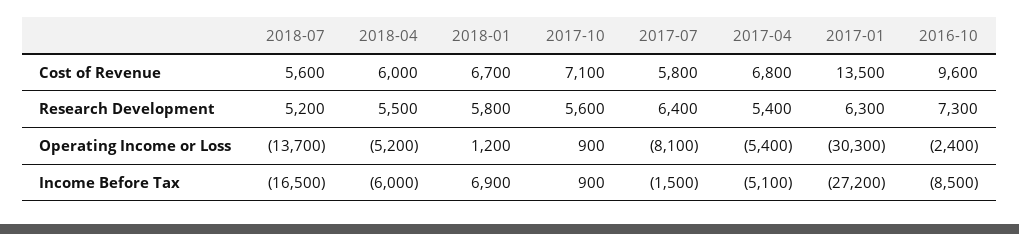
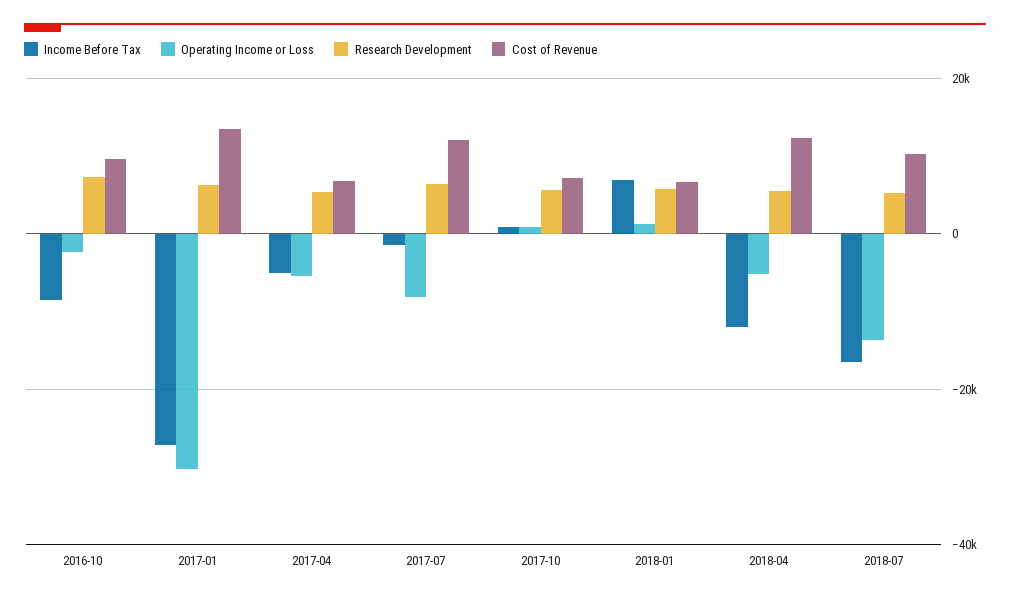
Cost of Revenue, 2018-07: 5600 -> 10000
Cost of Revenue, 2018-04: 6000 -> 12000
Cost of Revenue, 2017-07: 5800 -> 12000
Income Before Tax, 2018-04: -6000 -> -12000

